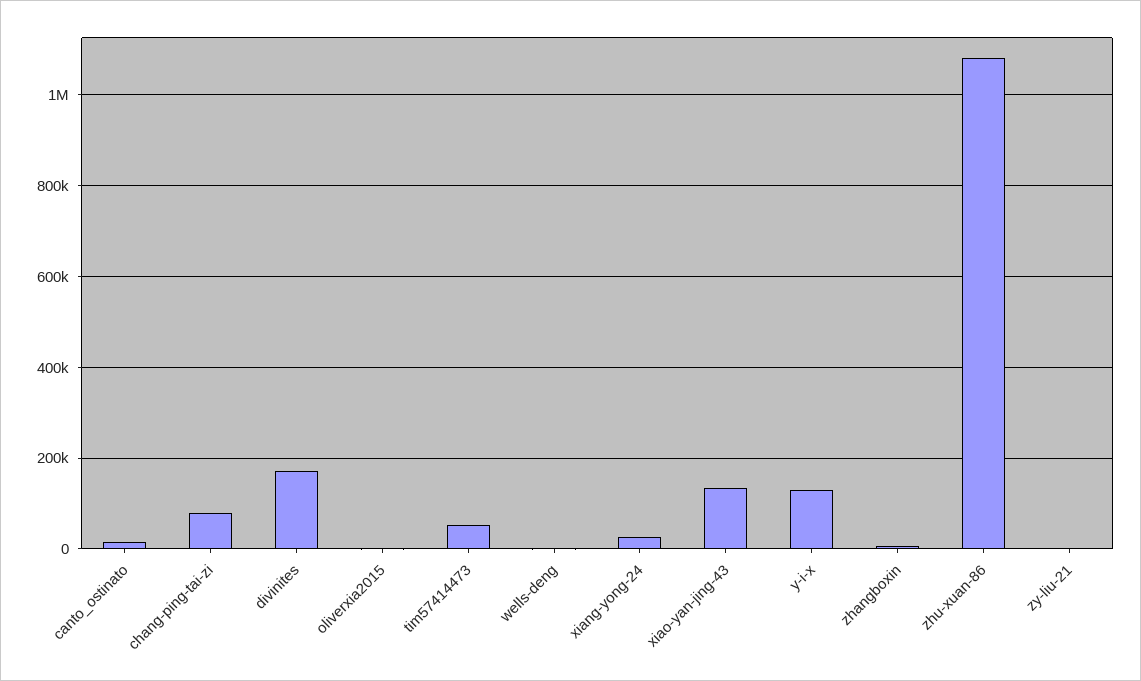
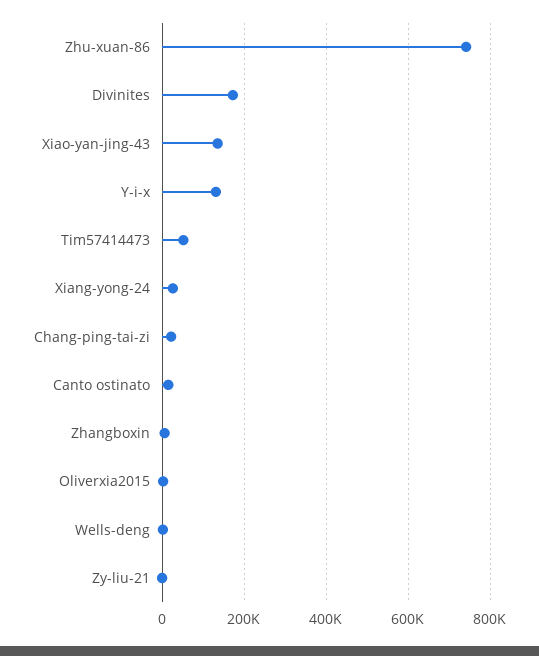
chang-ping-tai-zi: 80000 -> 20000
zhu-xuan-86: 1080000 -> 740000

